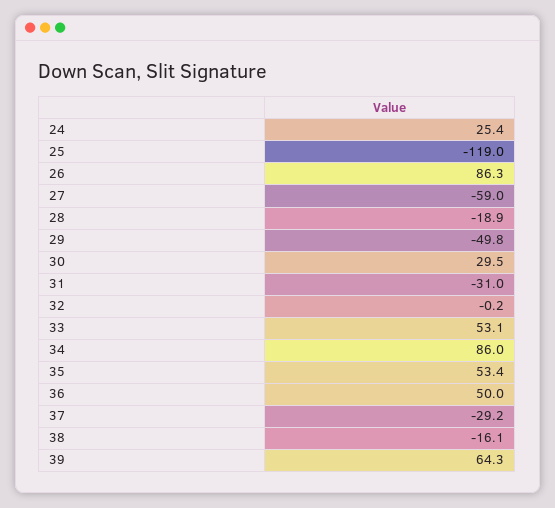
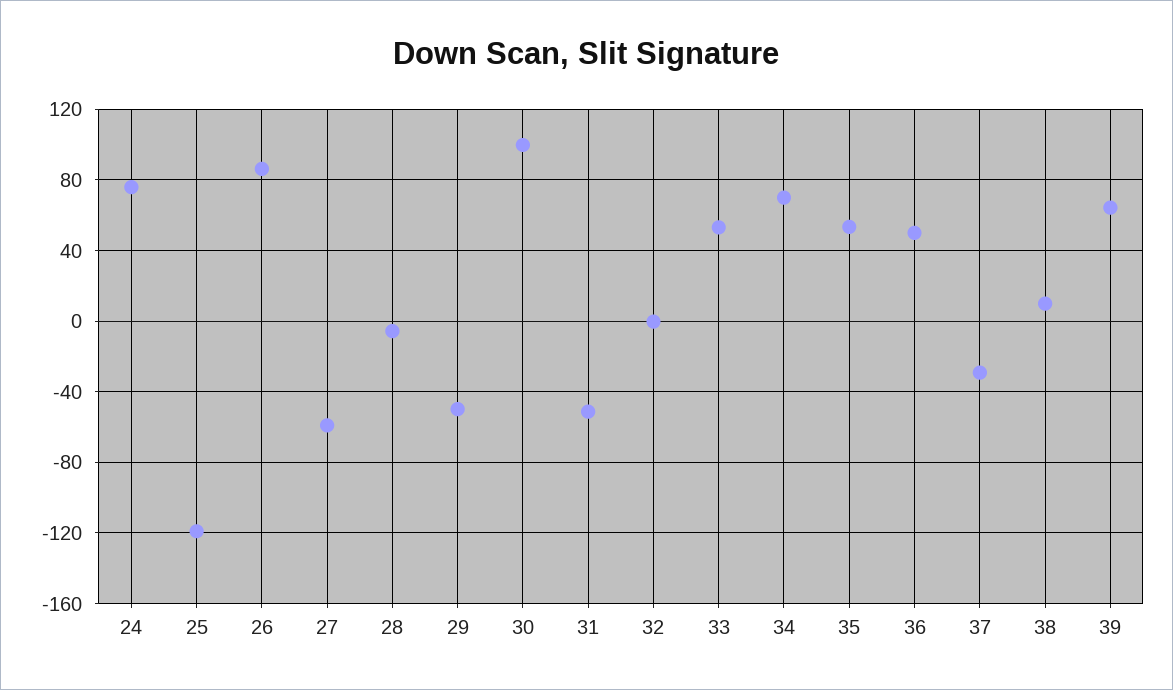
24: 25.4 -> 75
28: -18.9 -> -5
30: 29.5 -> 100
31: -31 -> -50
34: 86 -> 70
38: -16.1 -> 10

